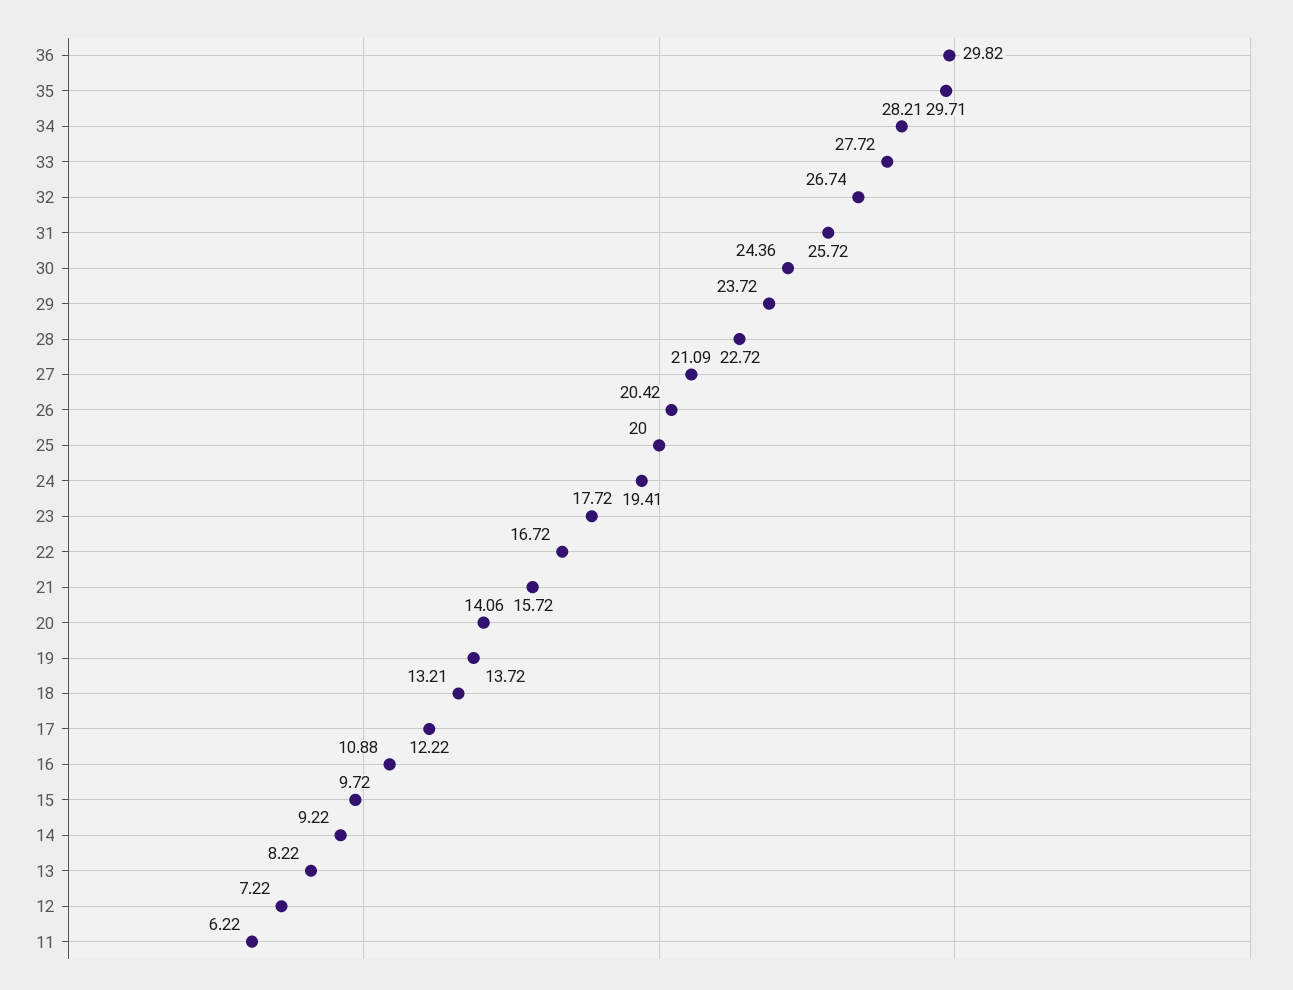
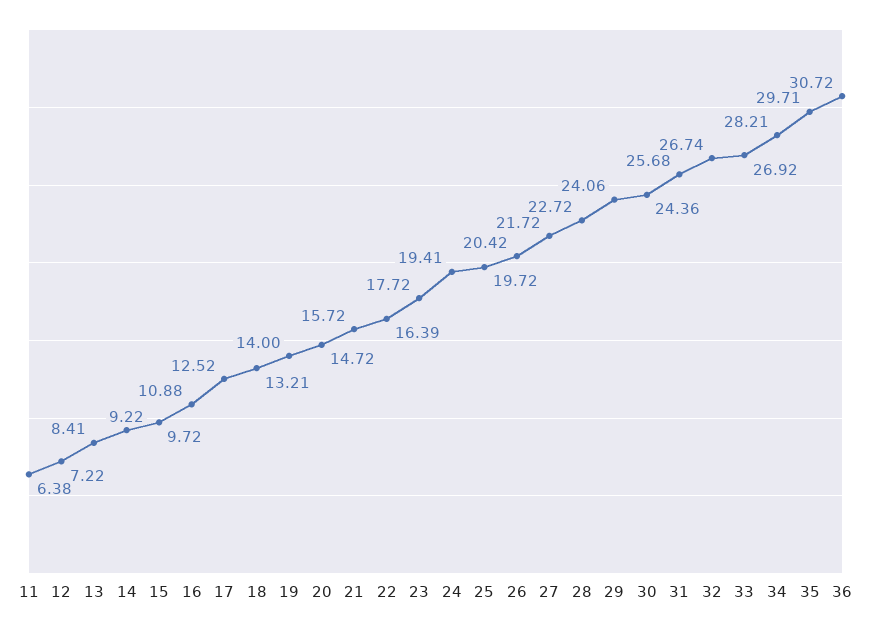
36: 29.82 -> 30.72
33: 27.72 -> 26.92
31: 25.72 -> 25.68
29: 23.72 -> 24.06
27: 21.09 -> 21.72
25: 20 -> 19.72
22: 16.72 -> 16.39
20: 14.06 -> 14.72
19: 13.72 -> 14
17: 12.22 -> 12.52
13: 8.22 -> 8.41
11: 6.22 -> 6.38

